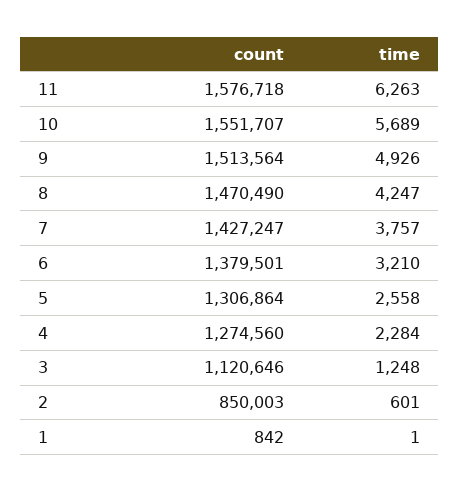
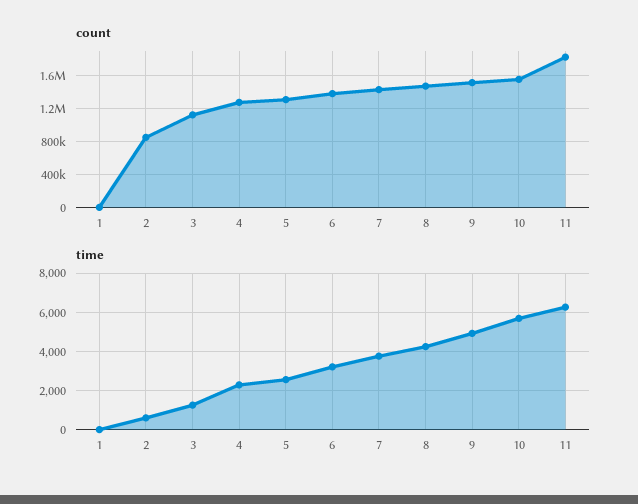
count, 11: 1576718 -> 1800000

